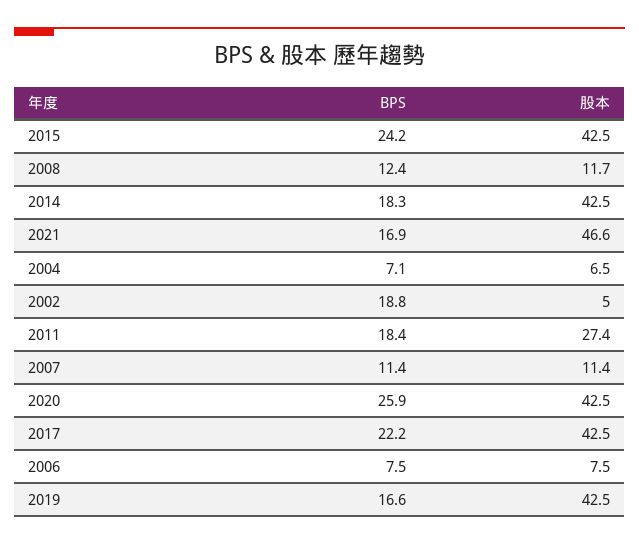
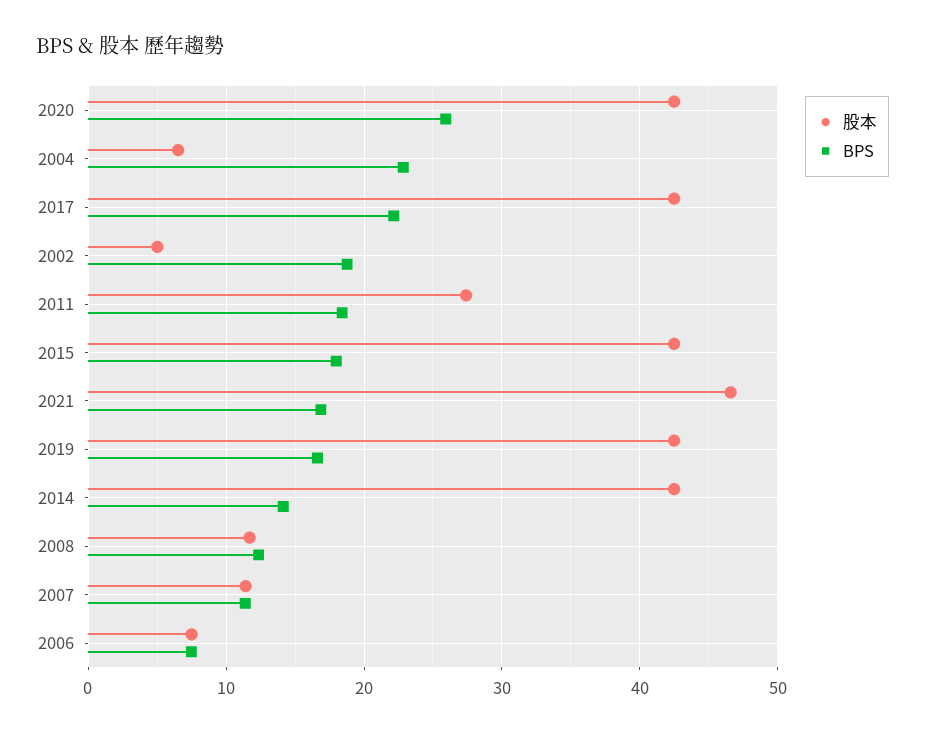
BPS, 2015: 24.2 -> 18
BPS, 2014: 18.3 -> 14
BPS, 2004: 7.1 -> 23

